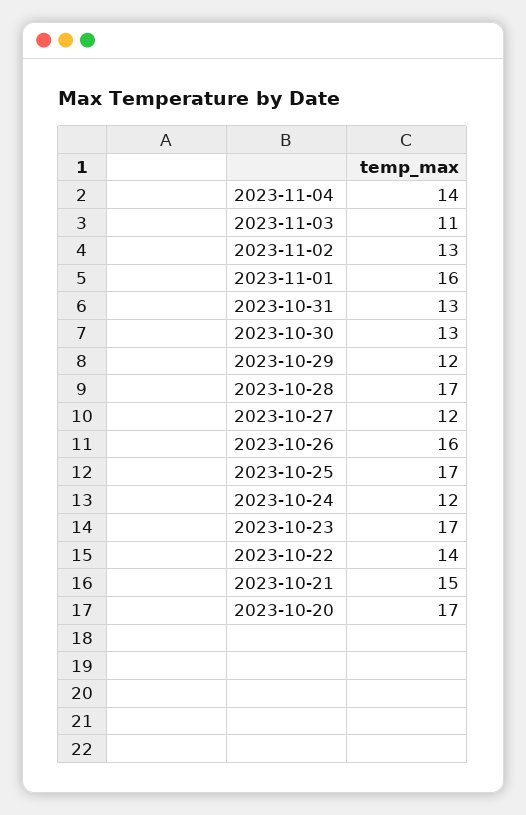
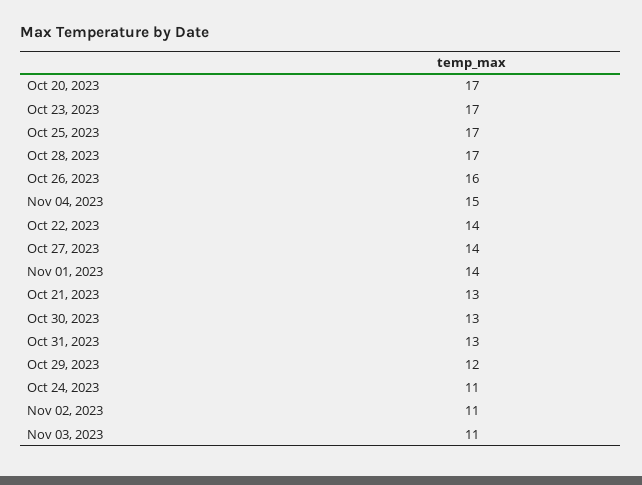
2023-11-04: 14 -> 15
2023-11-02: 13 -> 11
2023-11-01: 16 -> 14
2023-10-27: 12 -> 14
2023-10-24: 12 -> 11
2023-10-21: 15 -> 13

